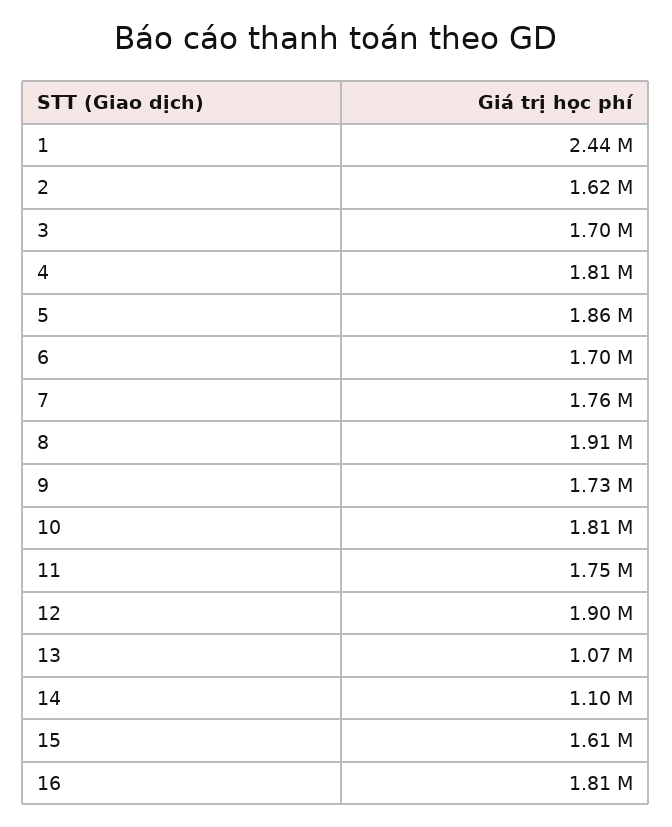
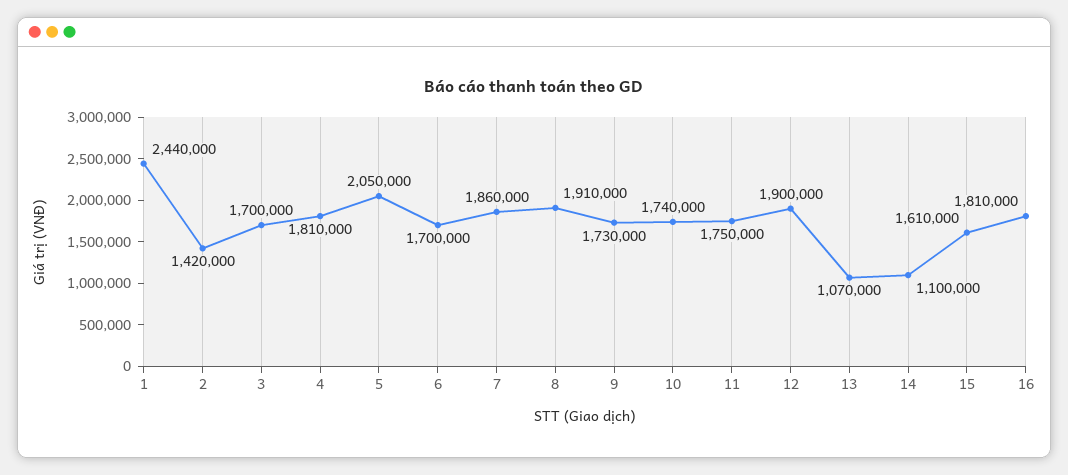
2: 1620000 -> 1420000
5: 1860000 -> 2050000
7: 1760000 -> 1860000
10: 1810000 -> 1740000

